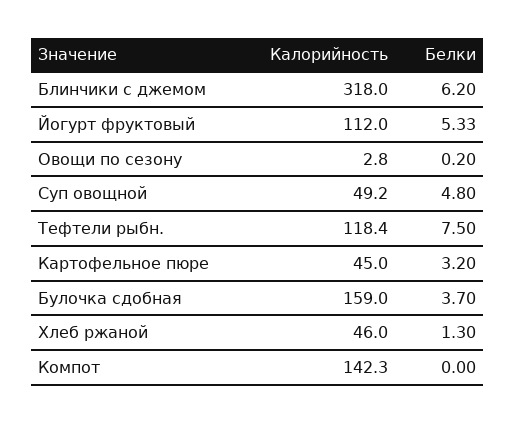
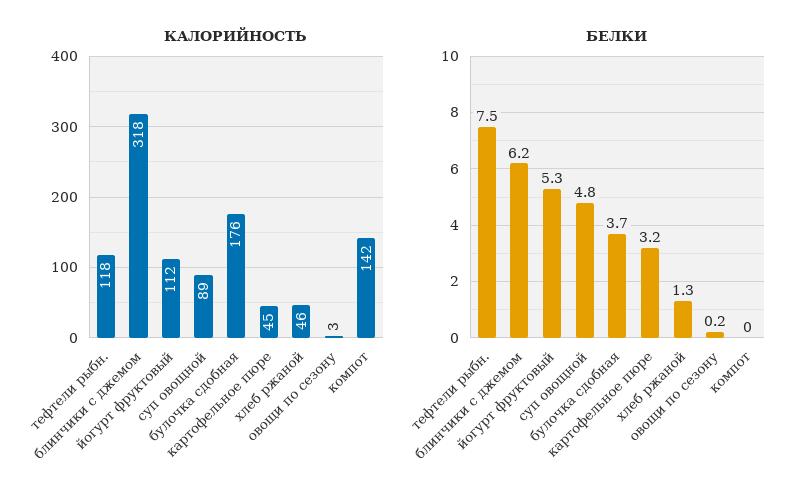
Калорийность, Суп овощной: 49.2 -> 89
Калорийность, Булочка сдобная: 159 -> 176

